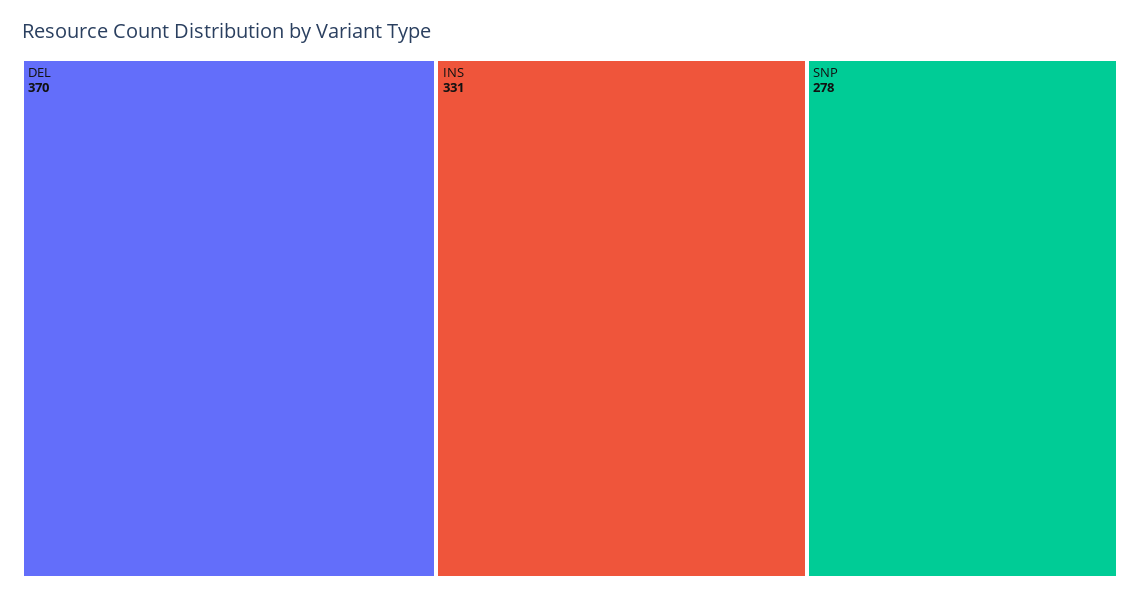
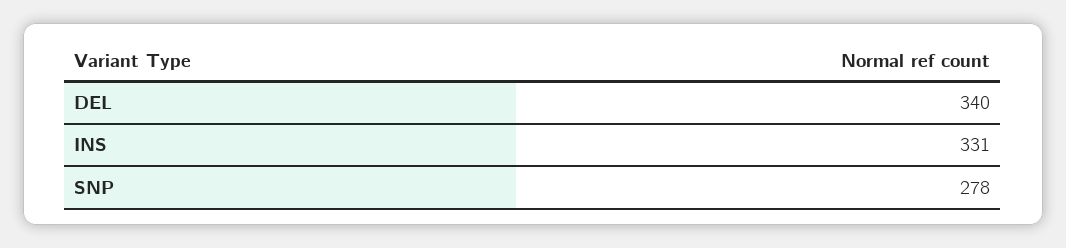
DEL: 370 -> 340

